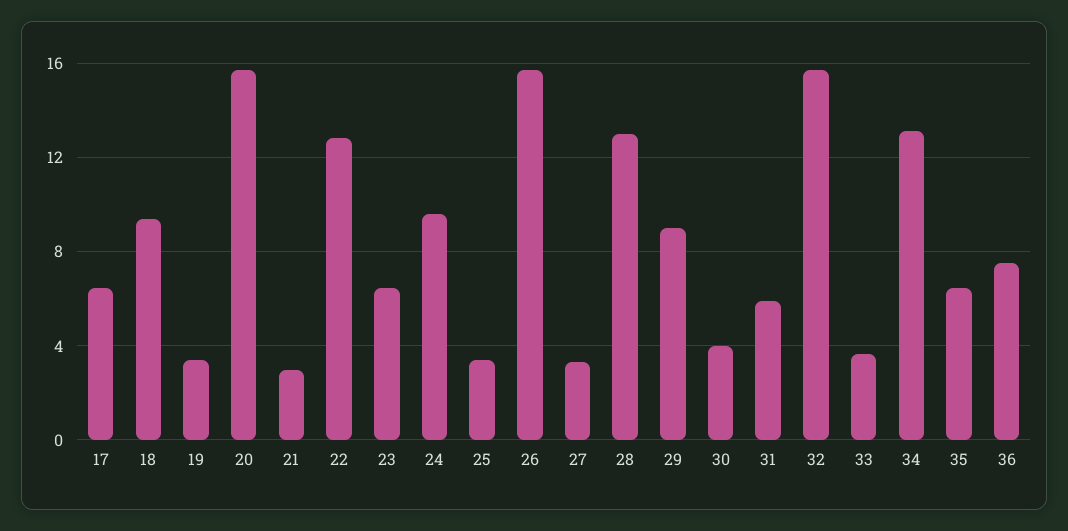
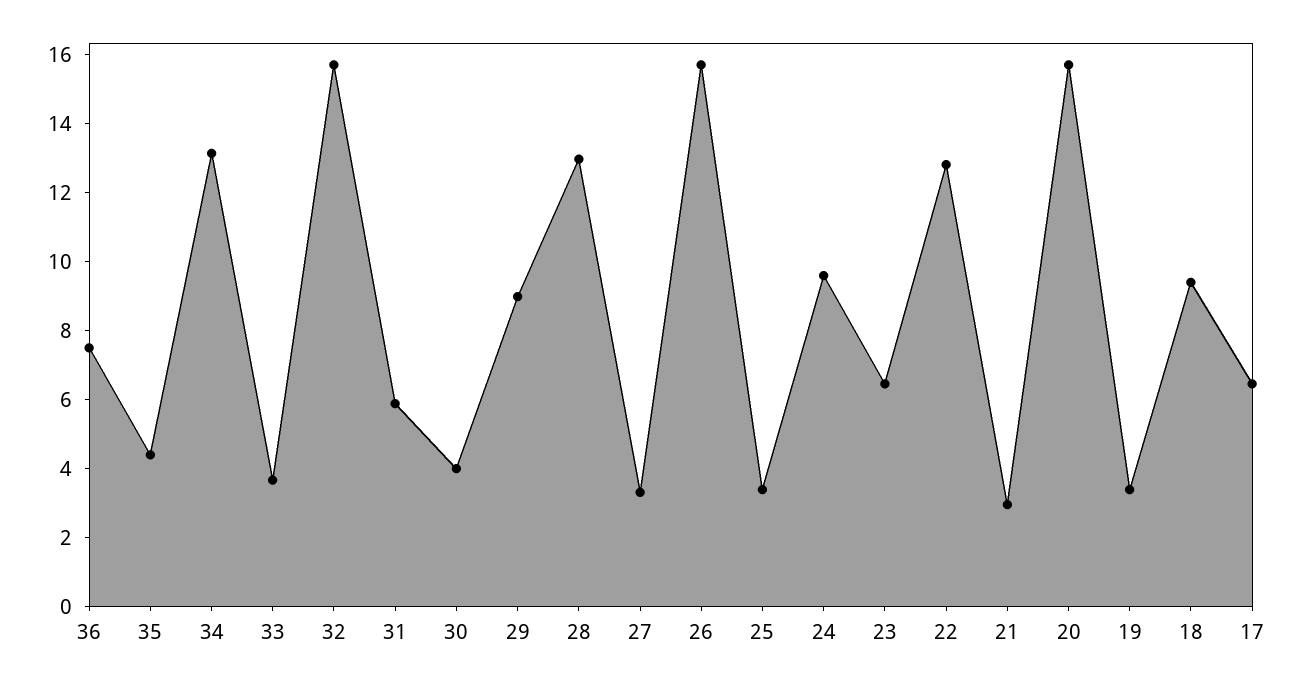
35: 6.5 -> 4.5

